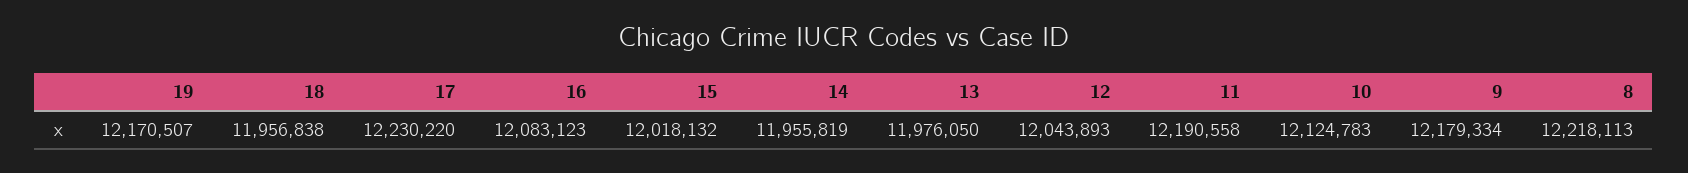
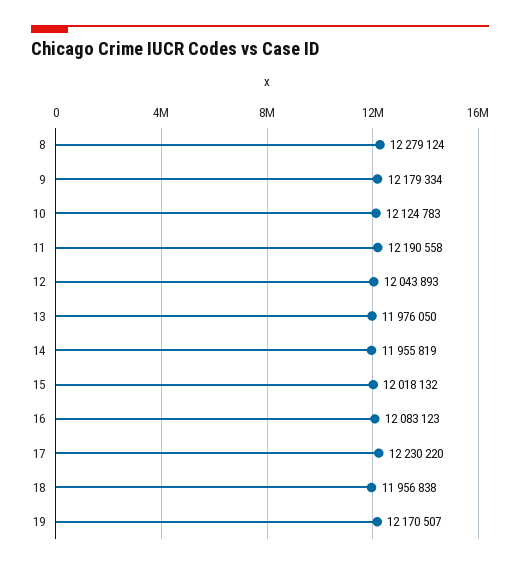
8: 12218113 -> 12279124

